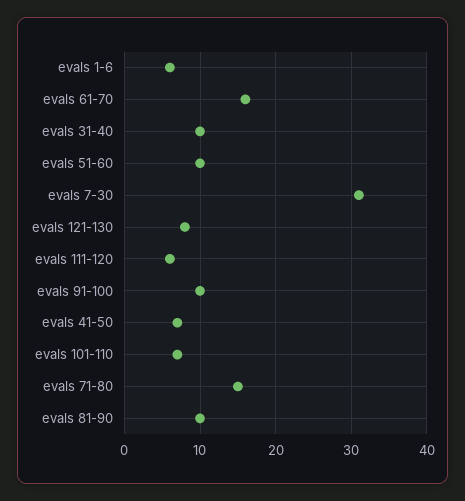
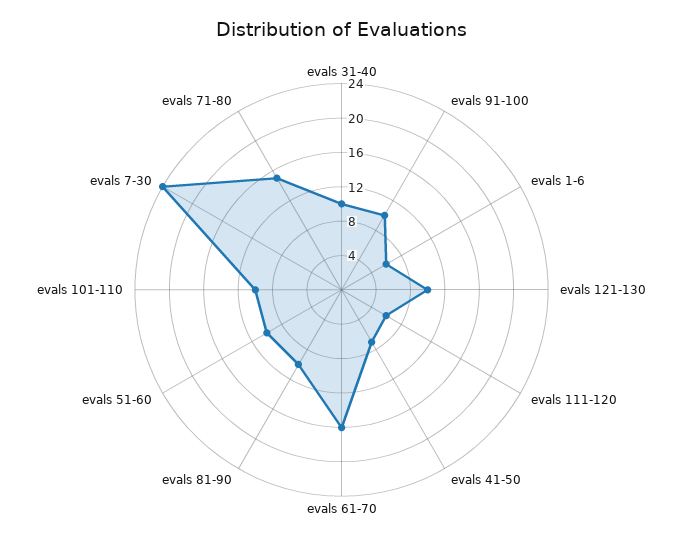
evals 7-30: 31 -> 24
evals 121-130: 8 -> 10
evals 101-110: 7 -> 10

